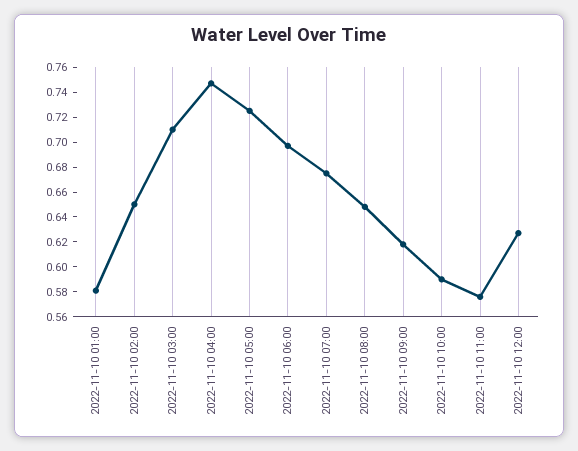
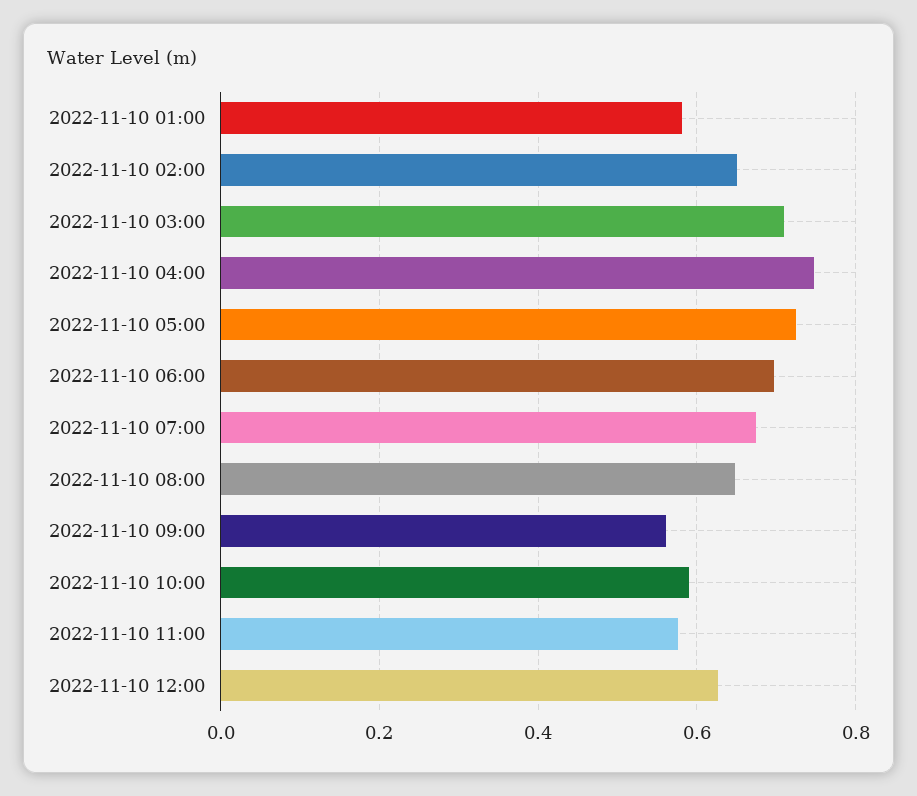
2022-11-10 09:00: 0.62 -> 0.56

